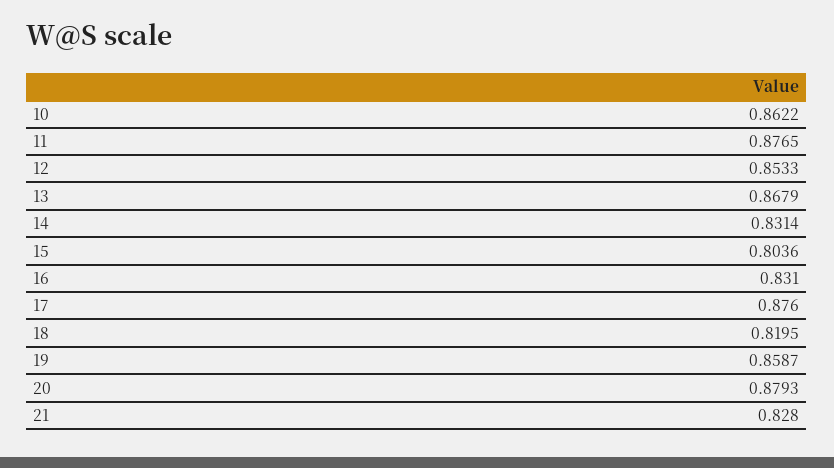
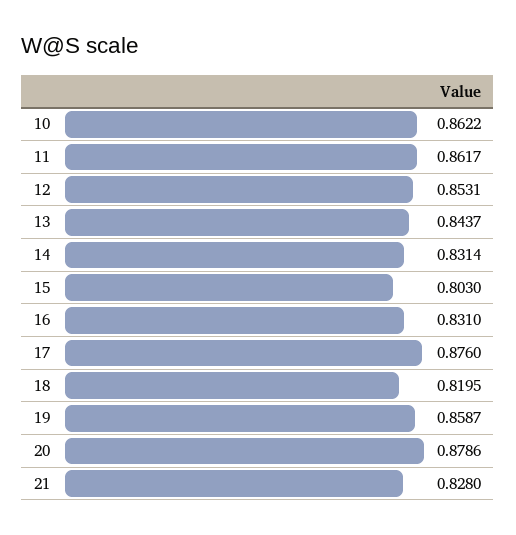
11: 0.8765 -> 0.8617
12: 0.8533 -> 0.8531
13: 0.8679 -> 0.8437
15: 0.8036 -> 0.803
20: 0.8793 -> 0.8786

